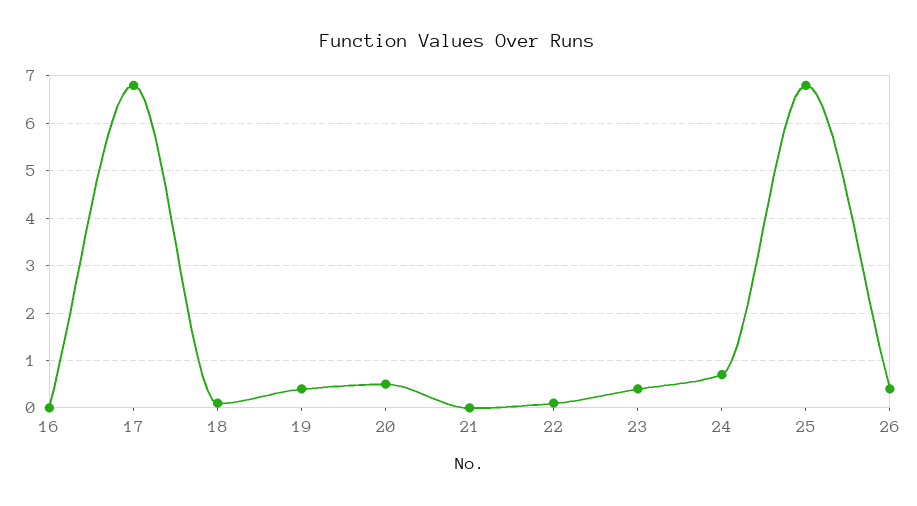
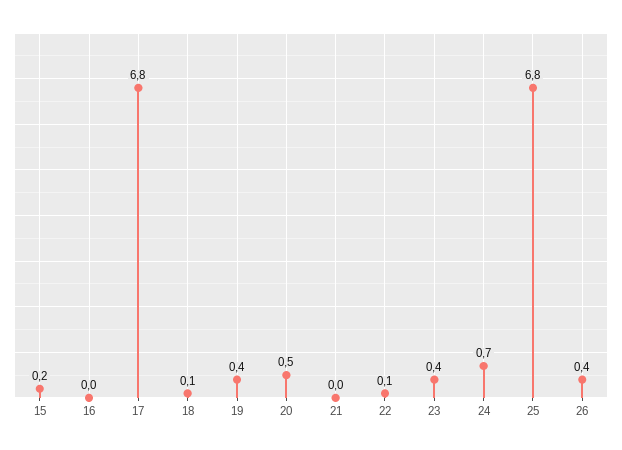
15: none -> 0.2

